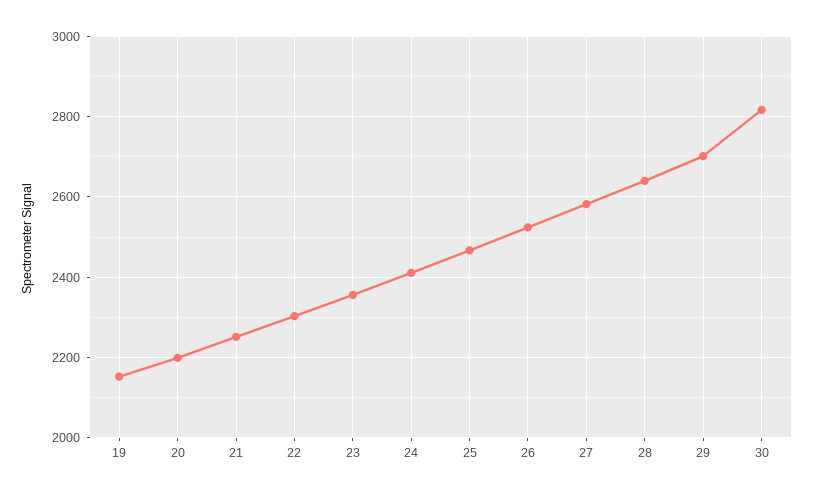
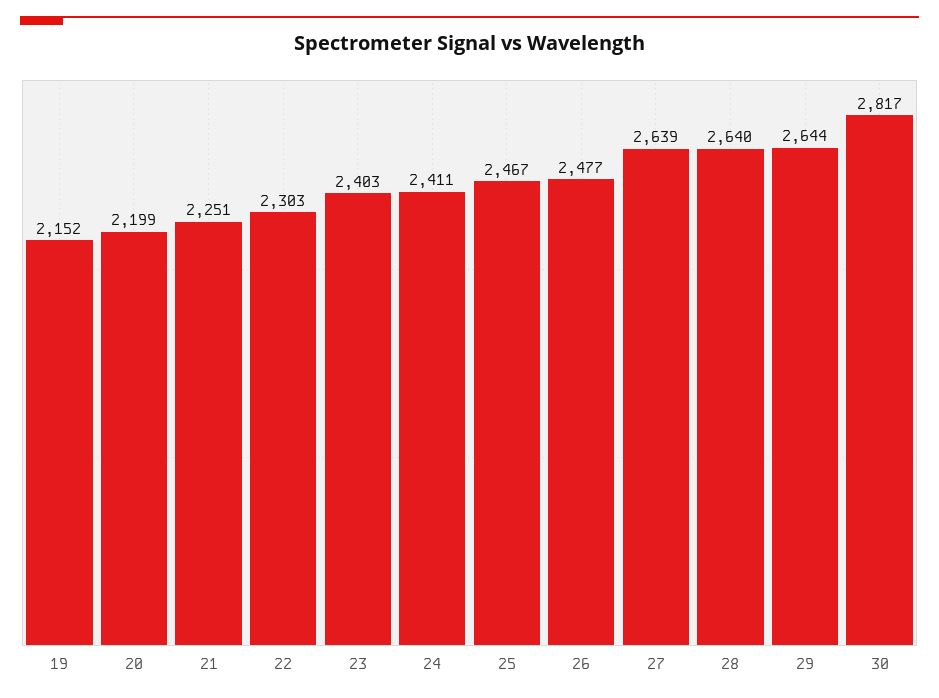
23: 2360 -> 2403
26: 2520 -> 2477
27: 2580 -> 2639
29: 2700 -> 2644

